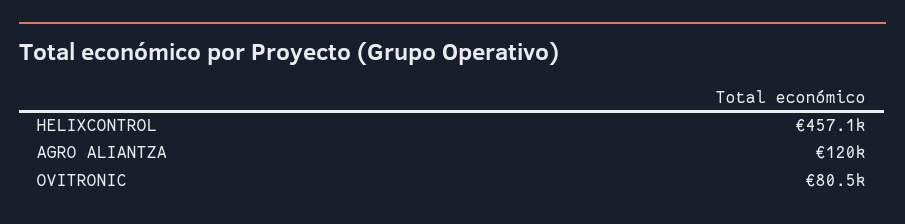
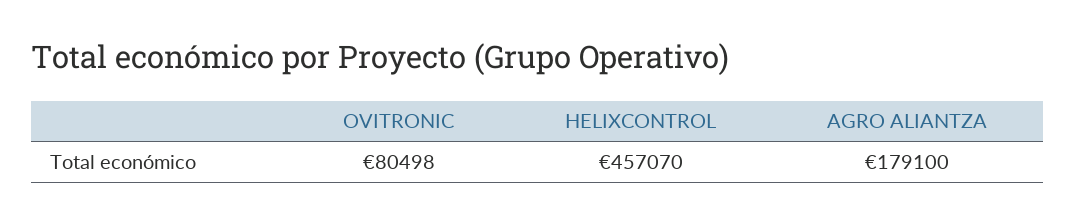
AGRO ALIANTZA: 120000 -> 179100

